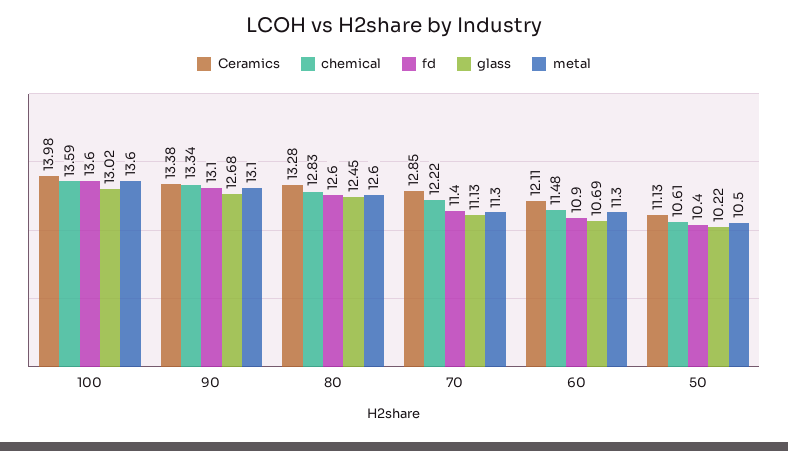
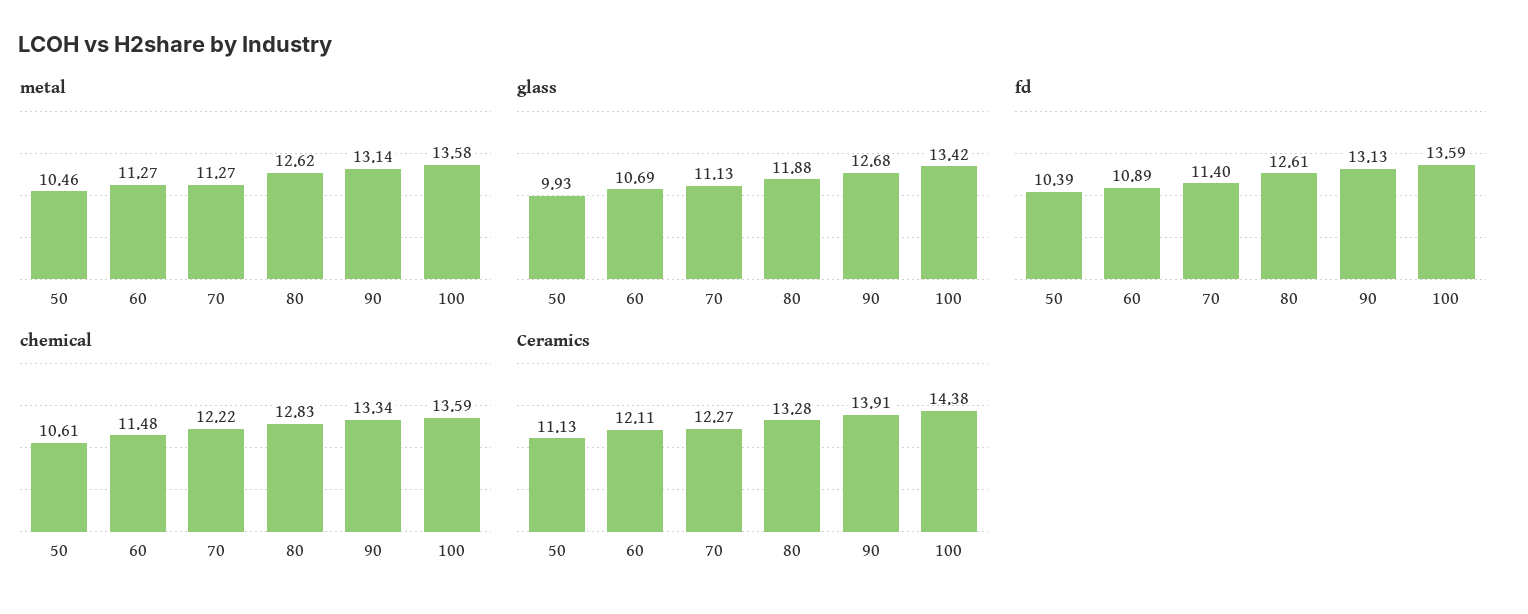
Ceramics, 100: 13.98 -> 14.38
glass, 100: 13.02 -> 13.42
Ceramics, 90: 13.38 -> 13.91
glass, 80: 12.45 -> 11.88
Ceramics, 70: 12.85 -> 12.27
glass, 50: 10.22 -> 9.93

